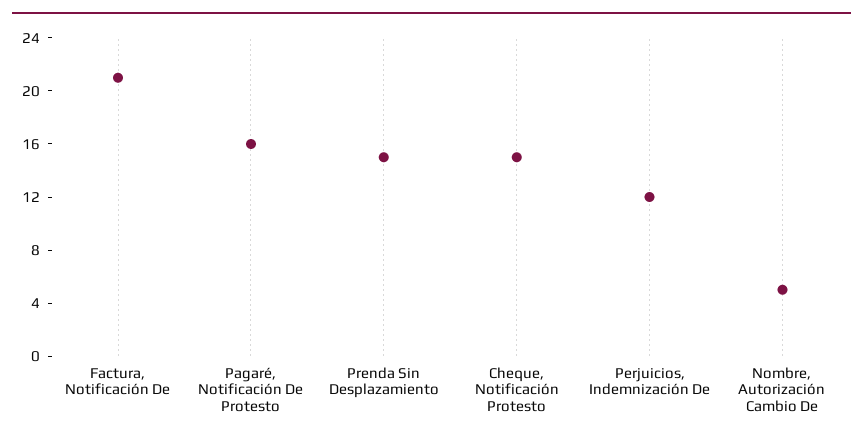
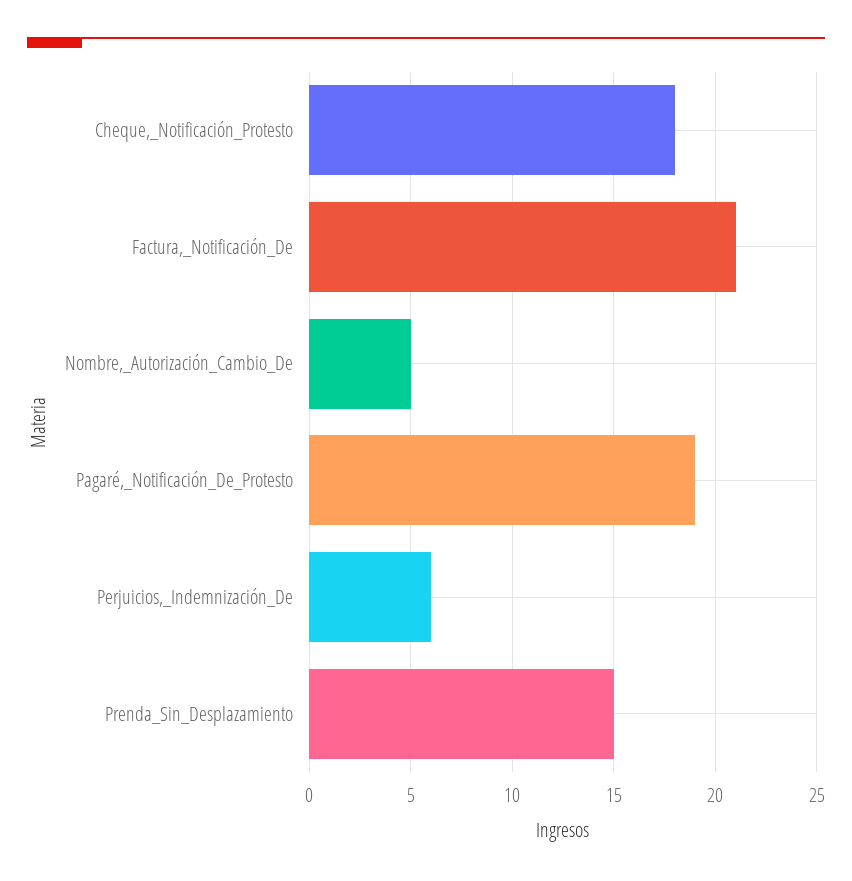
Pagaré, Notificación De Protesto: 16 -> 19
Cheque, Notificación Protesto: 15 -> 18
Perjuicios, Indemnización De: 12 -> 6

